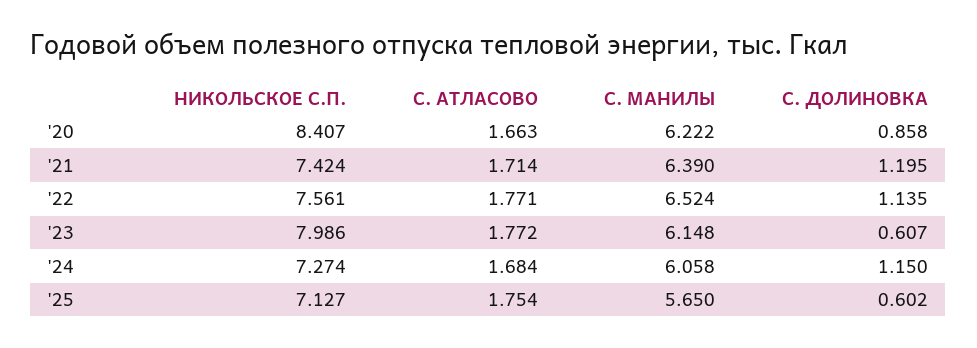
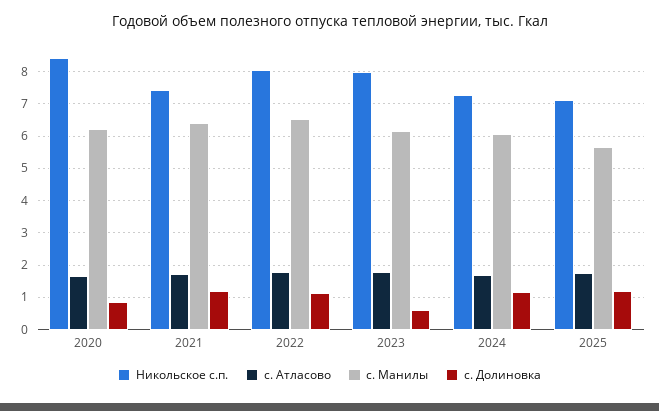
НИКОЛЬСКОЕ С.П., '22: 7.561 -> 8
С. ДОЛИНОВКА, '25: 0.602 -> 1.2

